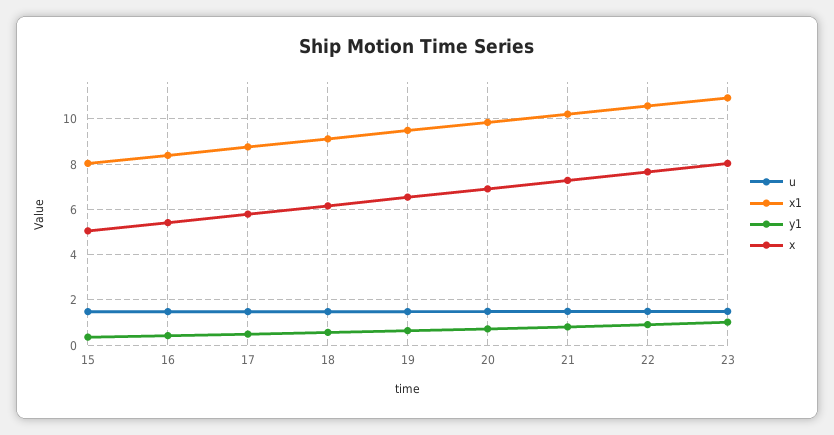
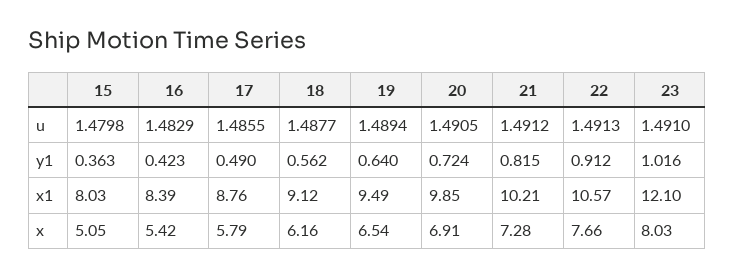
x1, 23: 11 -> 12.1

